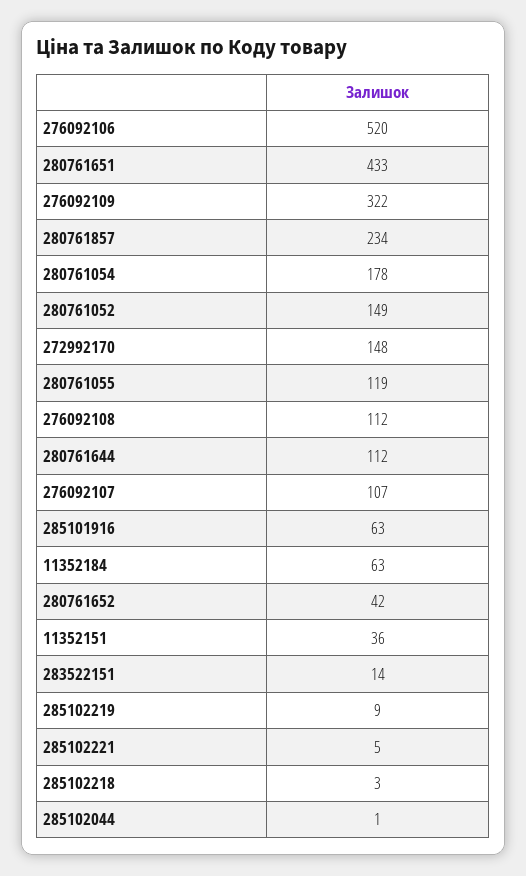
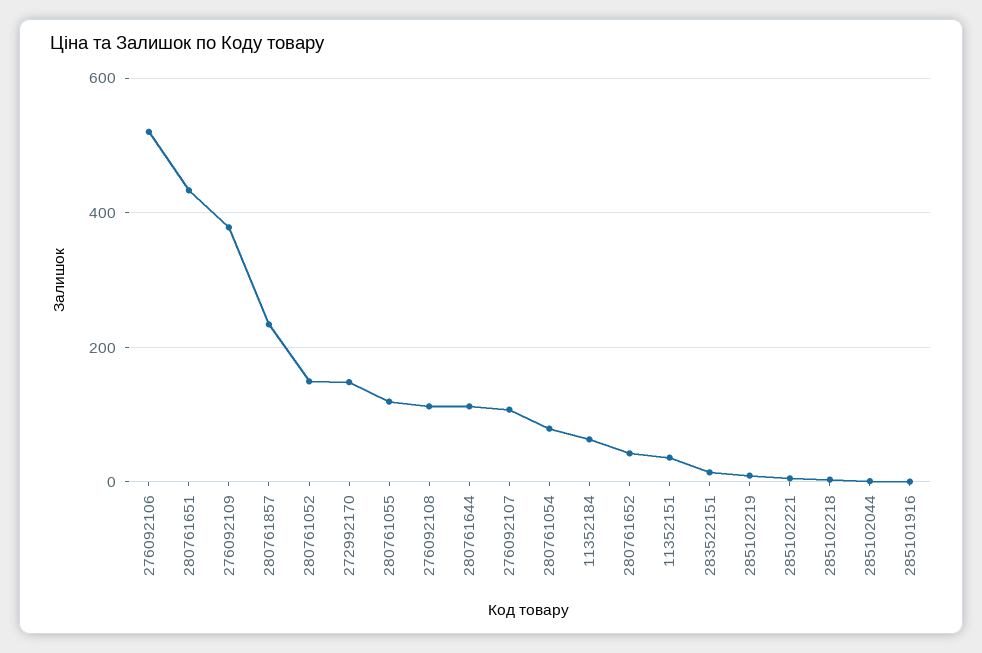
276092109: 322 -> 380
280761054: 178 -> 80
285101916: 63 -> 0

